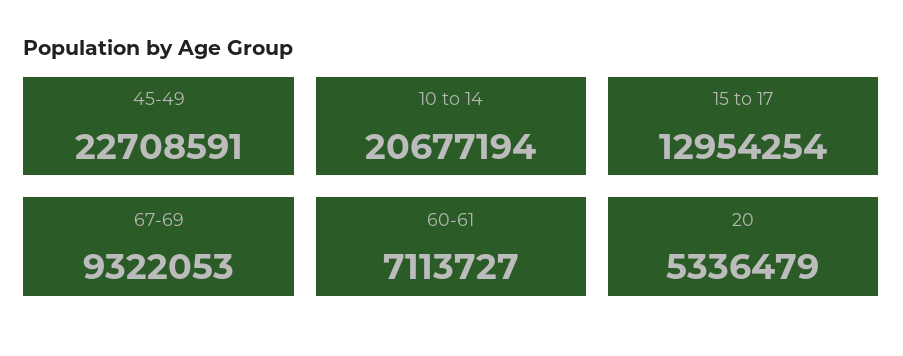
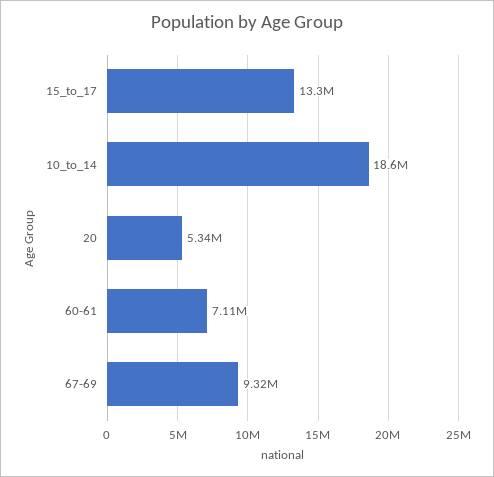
45-49: 22708591 -> none
10 to 14: 20677194 -> 18600000
15 to 17: 12954254 -> 13300000

